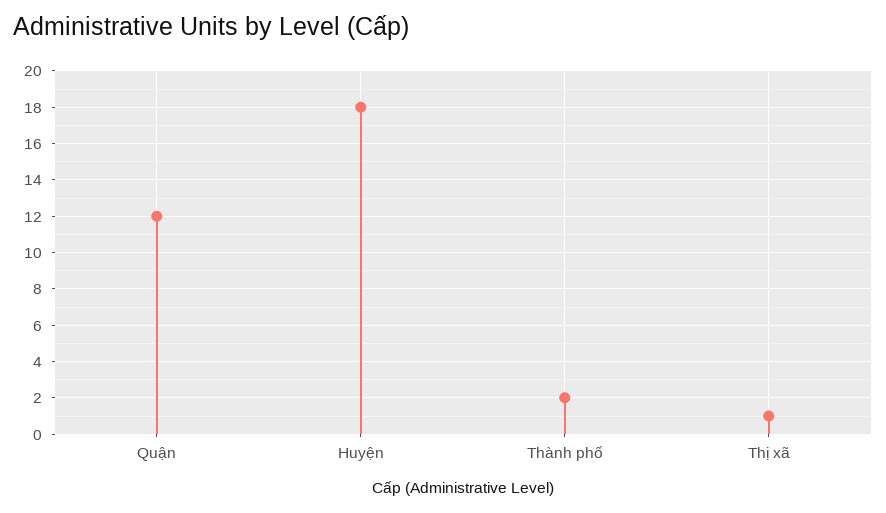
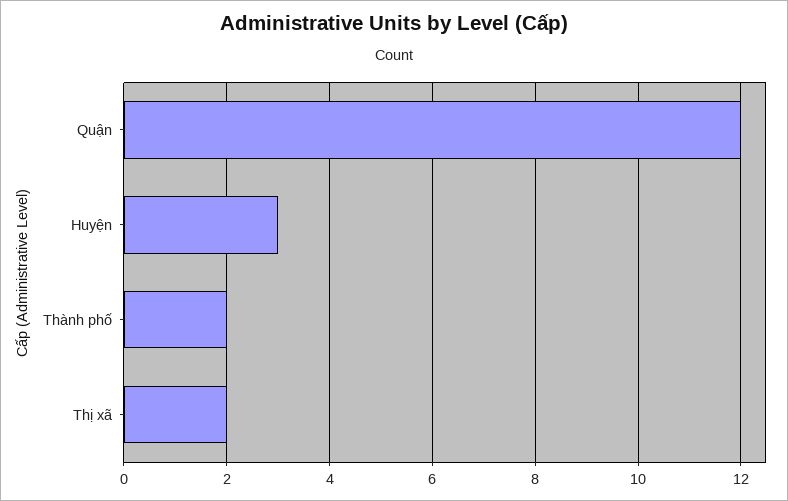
Huyện: 18 -> 3
Thị xã: 1 -> 2

